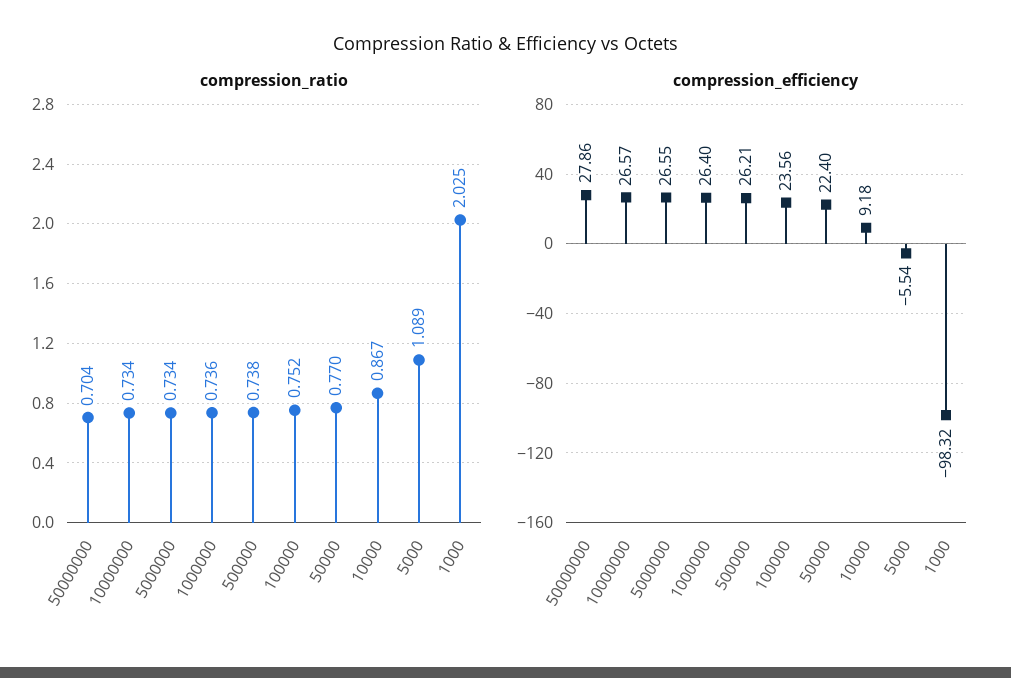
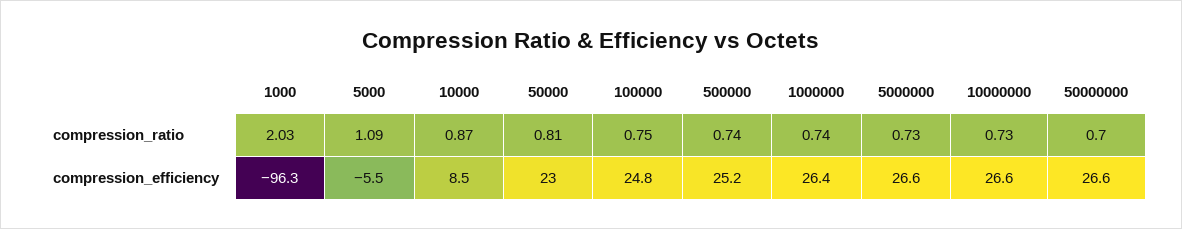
compression_ratio, 50000: 0.77 -> 0.81
compression_efficiency, 50000000: 27.86 -> 26.6
compression_efficiency, 500000: 26.21 -> 25.2
compression_efficiency, 100000: 23.56 -> 24.8
compression_efficiency, 50000: 22.4 -> 23
compression_efficiency, 10000: 9.18 -> 8.5
compression_efficiency, 1000: -98.32 -> -96.3

